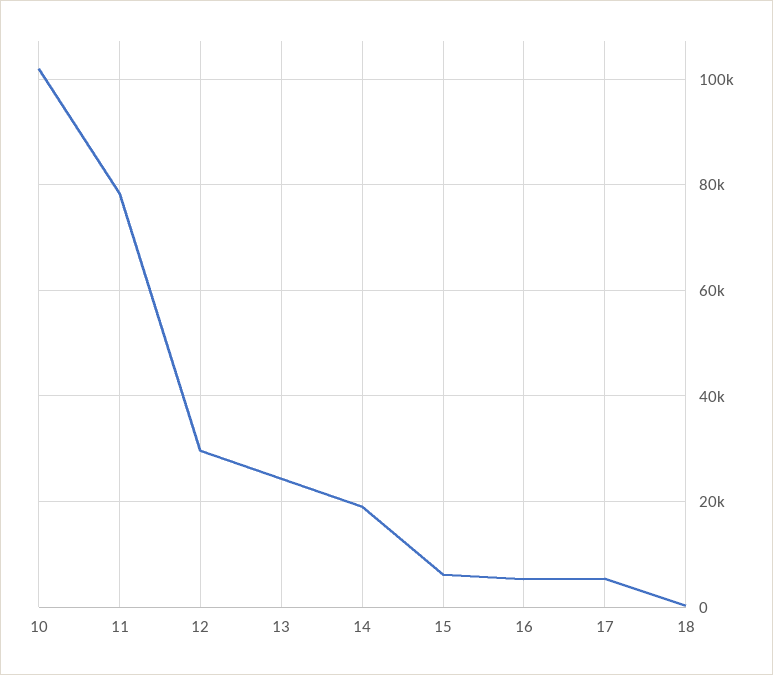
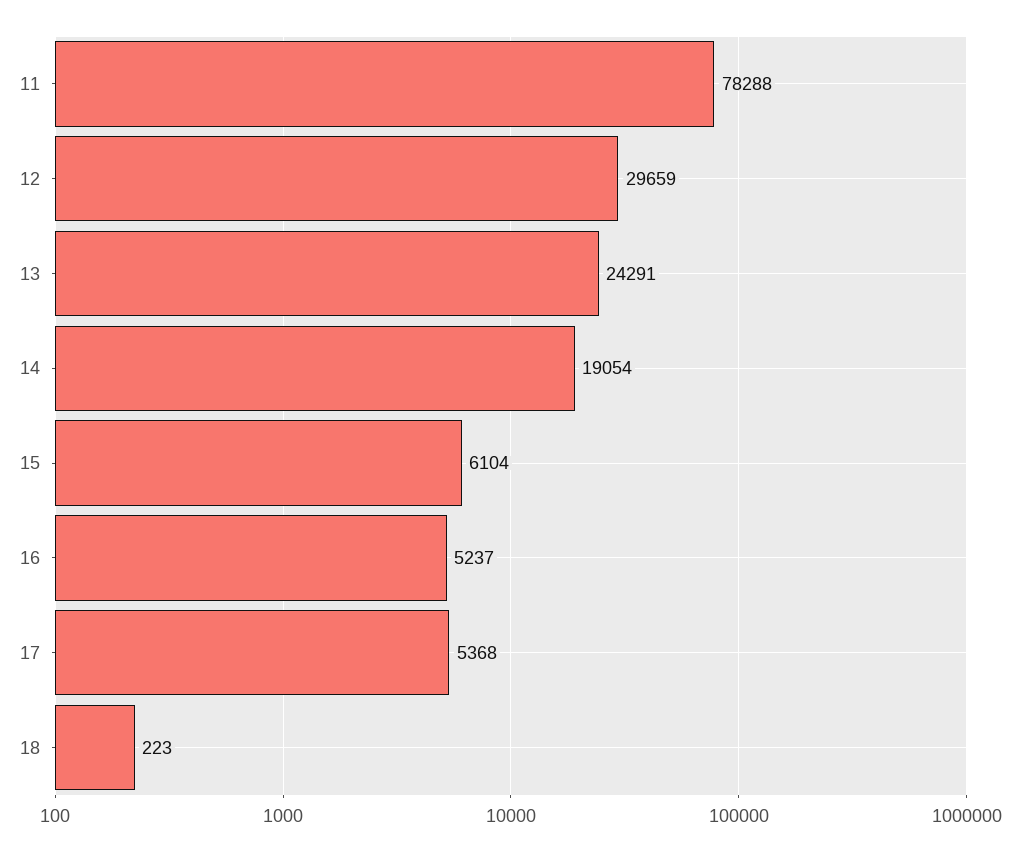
10: 102000 -> none

